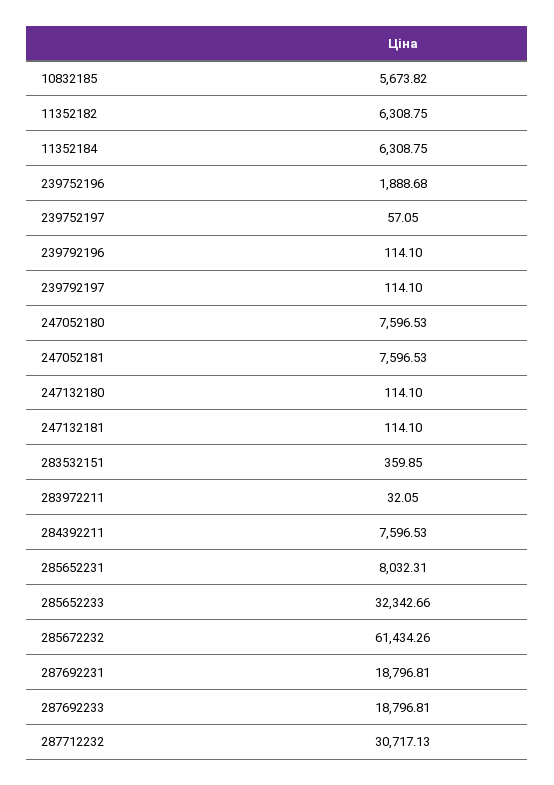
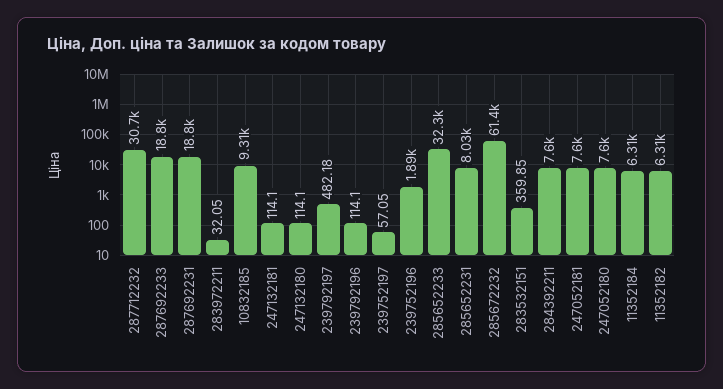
10832185: 5673.82 -> 9310
239792197: 114.1 -> 482.18

